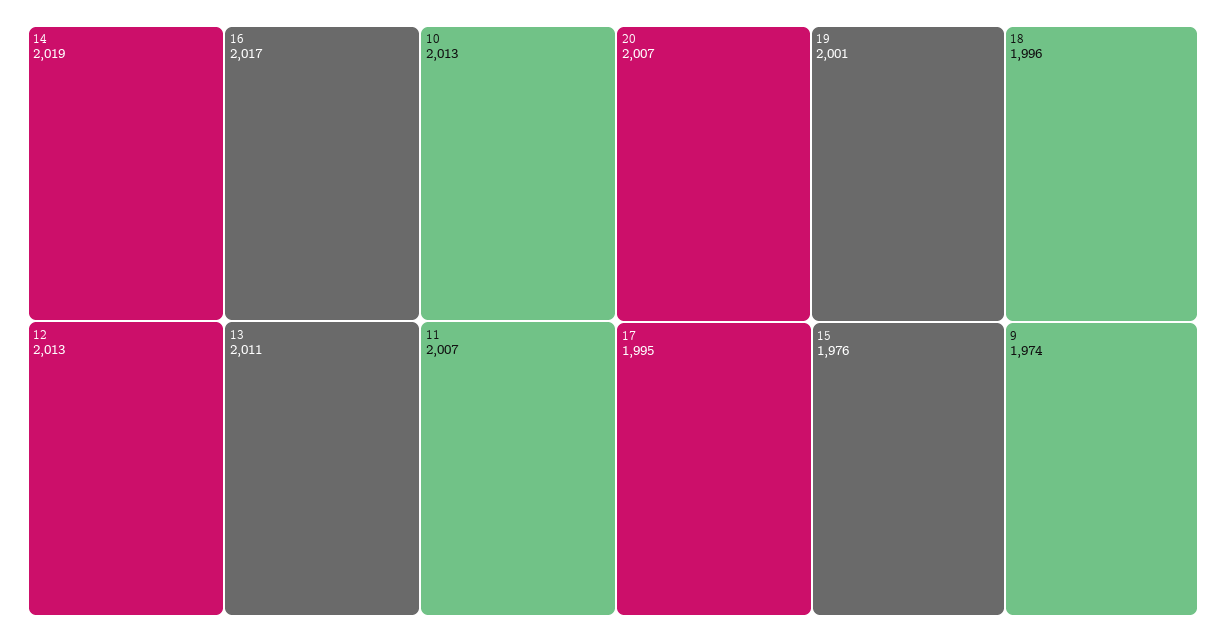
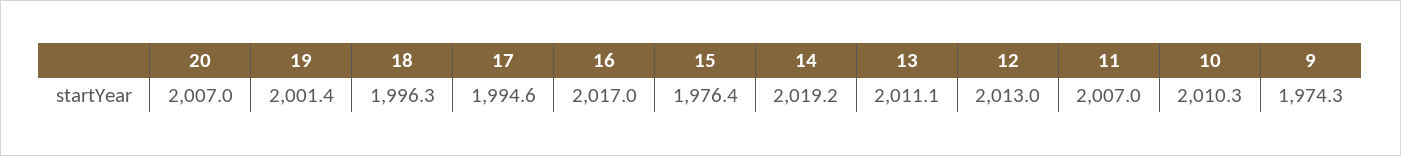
10: 2013 -> 2010.3

